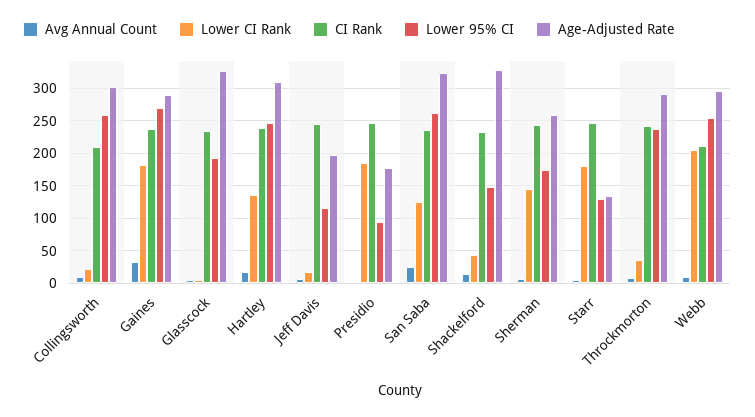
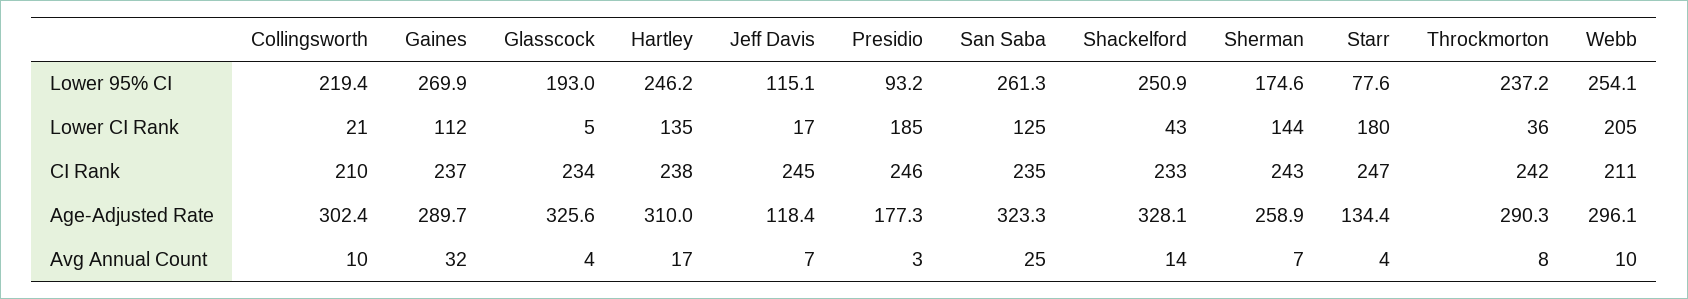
Lower 95% CI, Collingsworth: 260 -> 219.4
Lower CI Rank, Gaines: 180 -> 112
Age-Adjusted Rate, Jeff Davis: 200 -> 118.4
Lower 95% CI, Shackelford: 150 -> 250.9
Lower 95% CI, Starr: 130 -> 77.6

